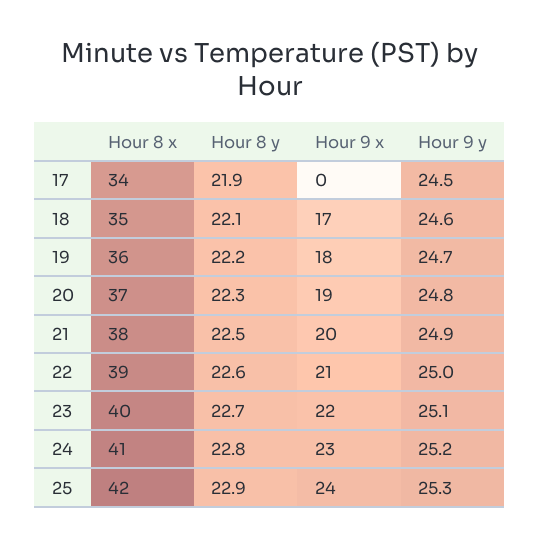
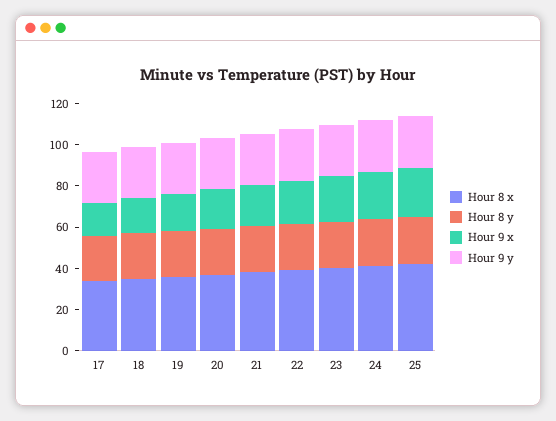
Hour 9 x, 17: 0 -> 15

